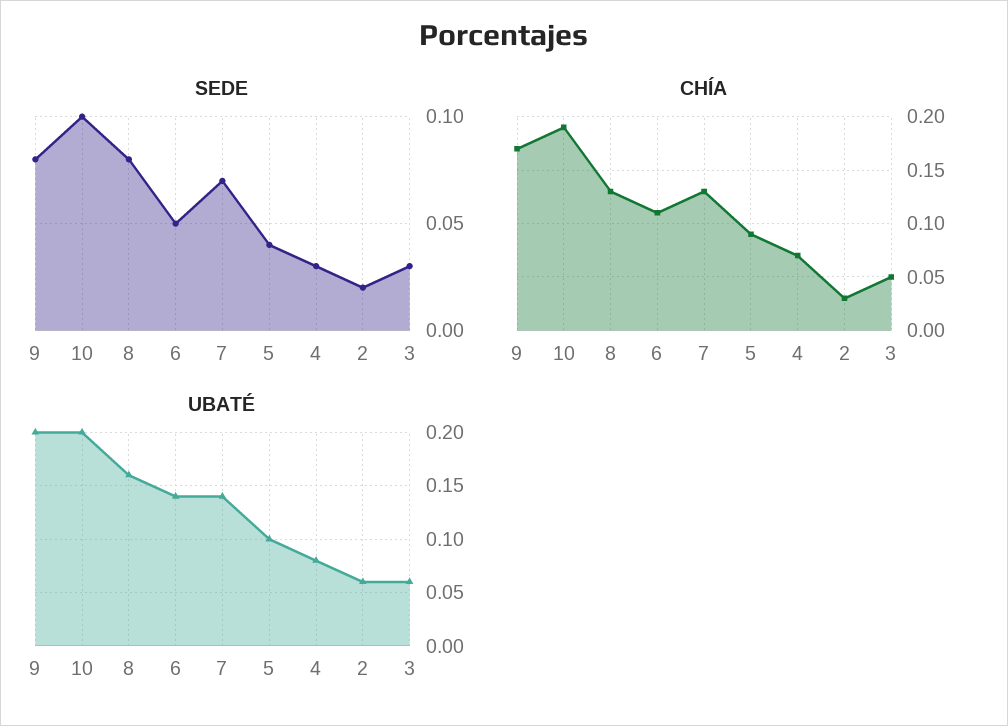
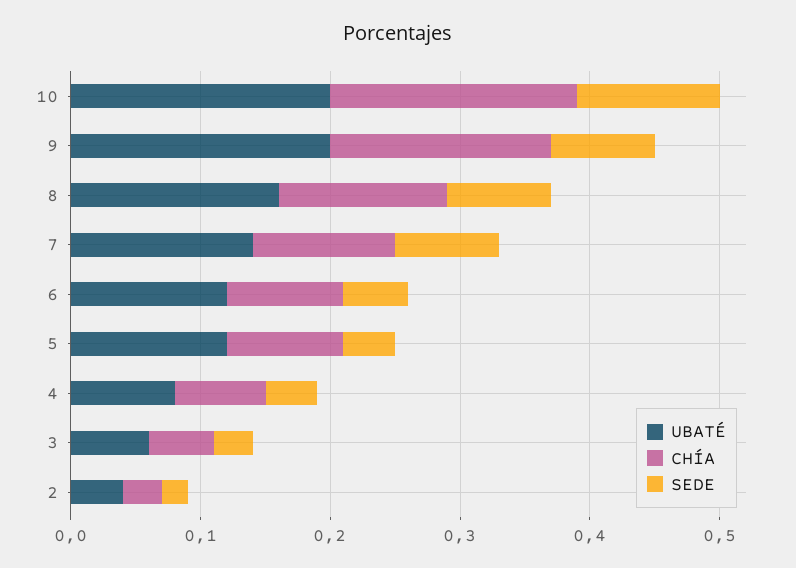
SEDE, 10: 0.1 -> 0.11
SEDE, 7: 0.07 -> 0.08
SEDE, 4: 0.03 -> 0.04
CHÍA, 6: 0.11 -> 0.09
CHÍA, 7: 0.13 -> 0.11
UBATÉ, 6: 0.14 -> 0.12
UBATÉ, 5: 0.1 -> 0.12
UBATÉ, 2: 0.06 -> 0.04

